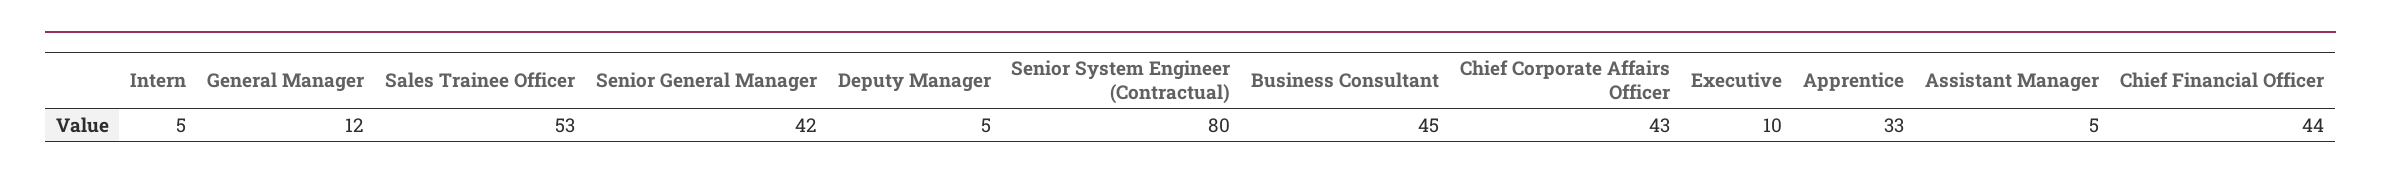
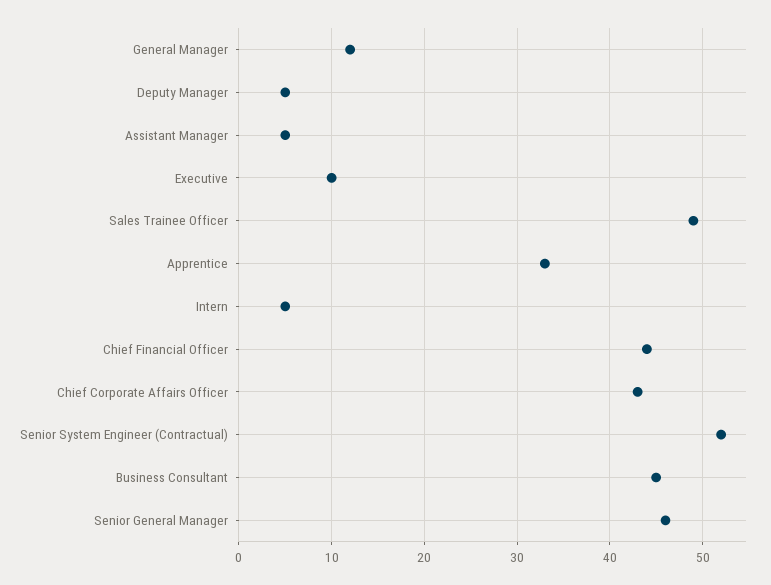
Sales Trainee Officer: 53 -> 49
Senior General Manager: 42 -> 46
Senior System Engineer (Contractual): 80 -> 52

